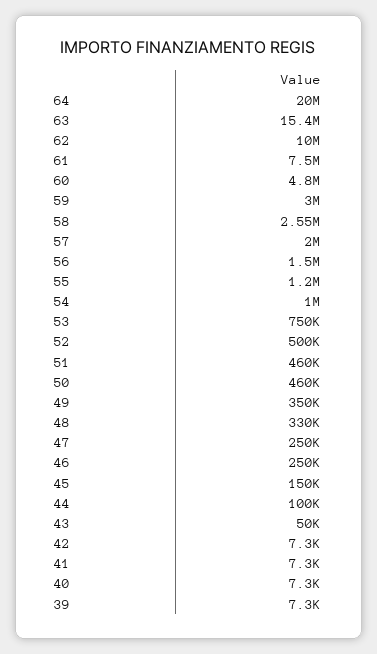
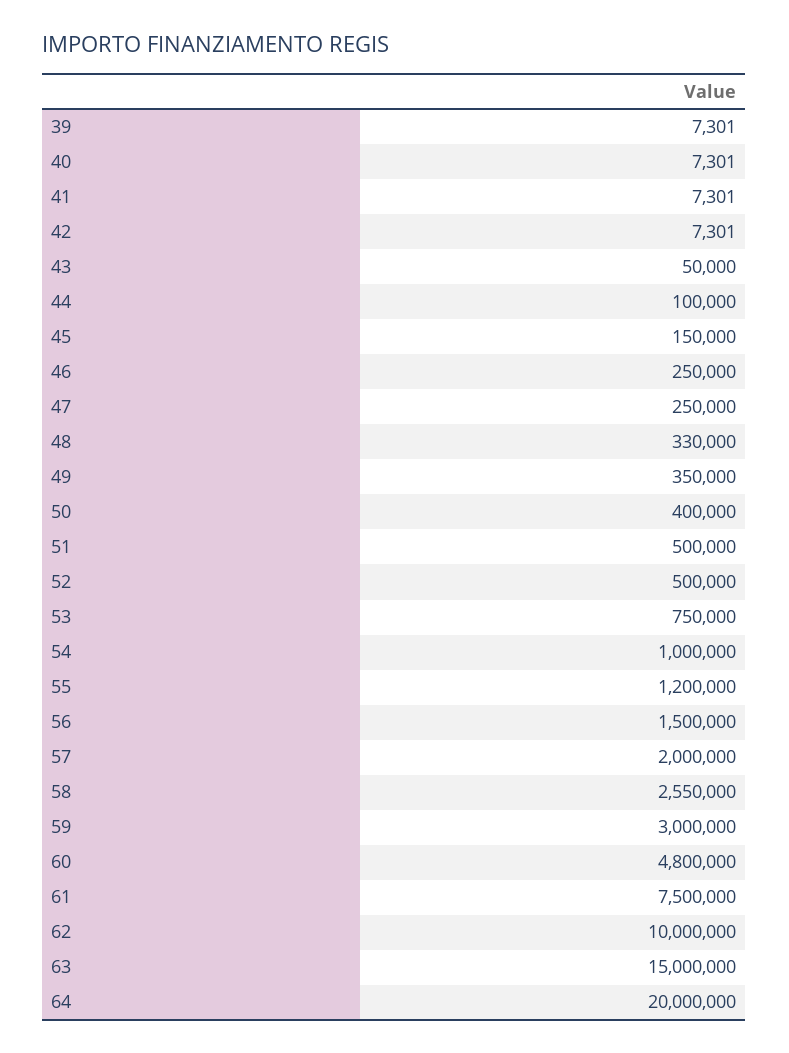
63: 15400000 -> 15000000
51: 460000 -> 500000
50: 460000 -> 400000

